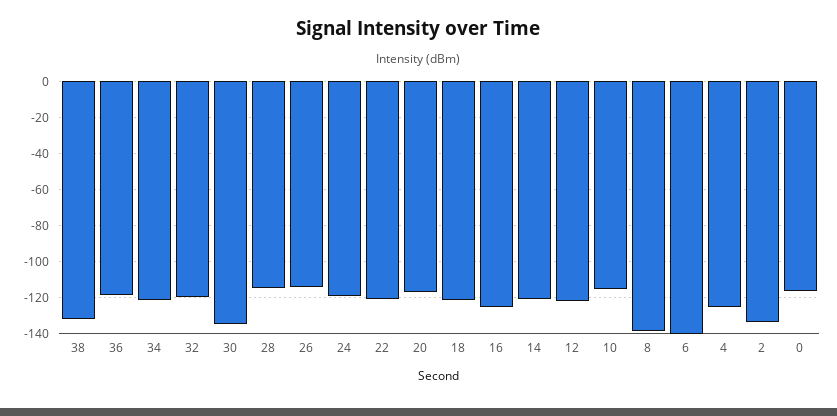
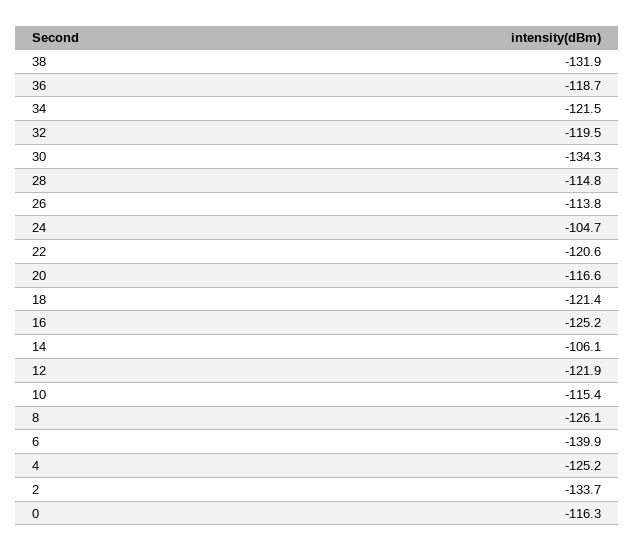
24: -120 -> -104.7
14: -120 -> -106.1
8: -140 -> -126.1

